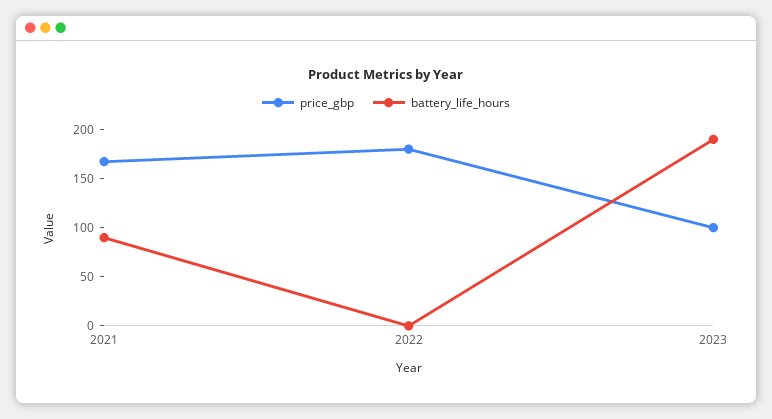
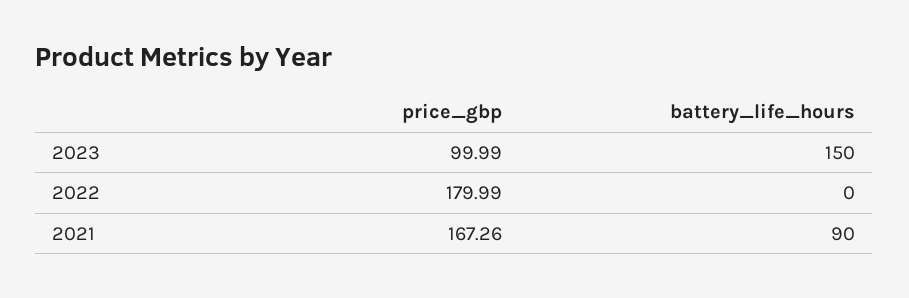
battery_life_hours, 2023: 190 -> 150

